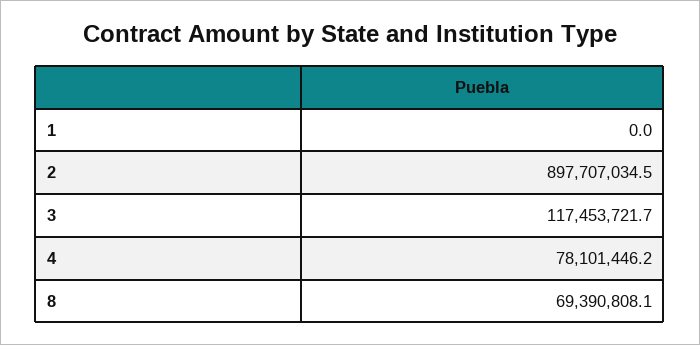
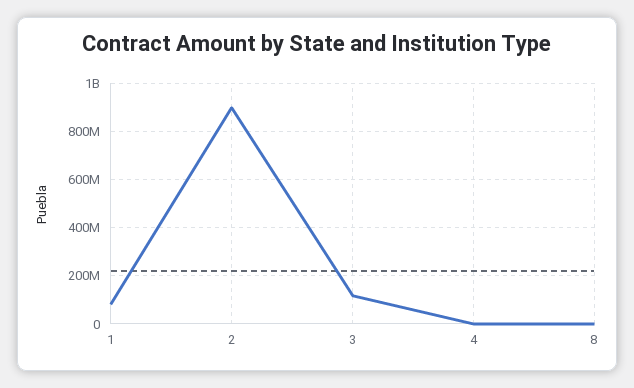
1: 0 -> 75000000
4: 78101446.2 -> 0
8: 69390808.1 -> 0

